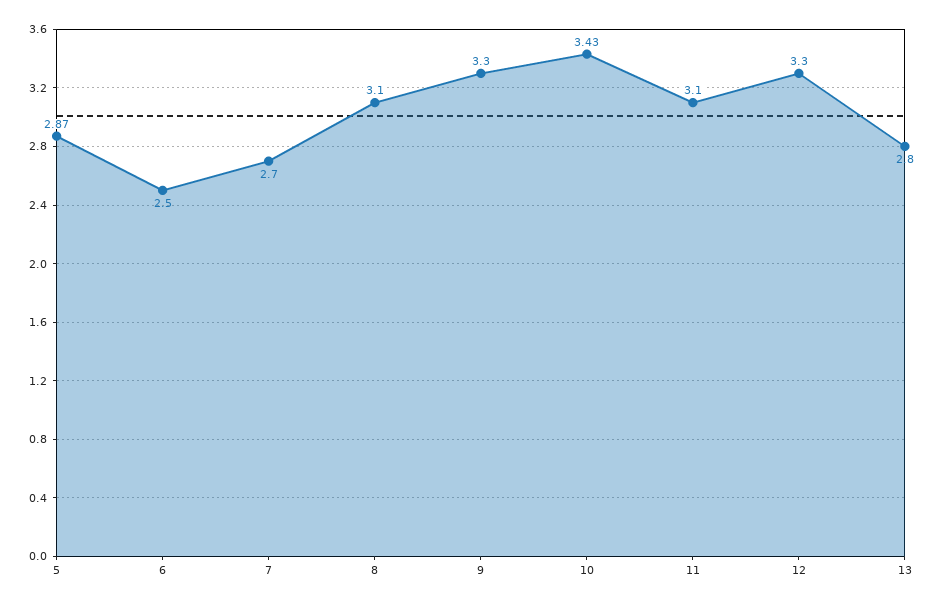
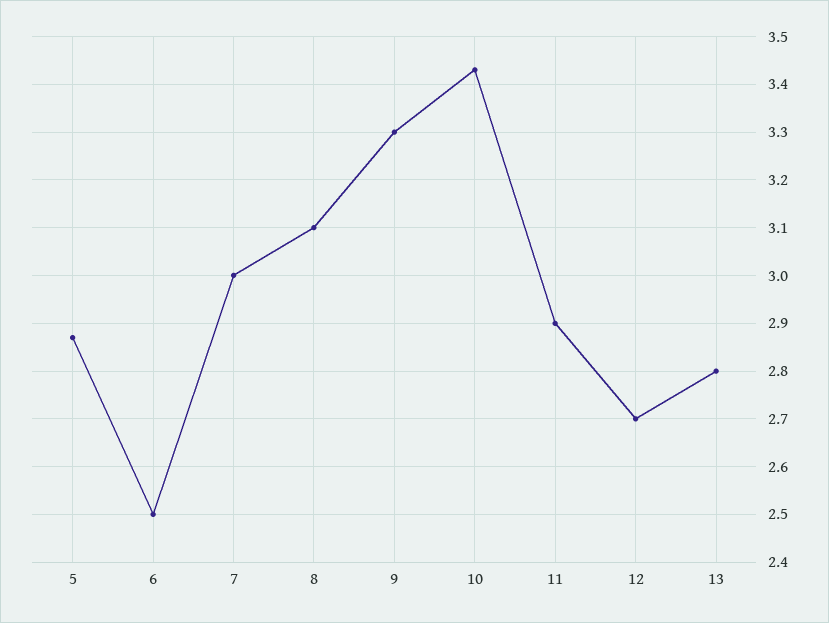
7: 2.7 -> 3
11: 3.1 -> 2.9
12: 3.3 -> 2.7

